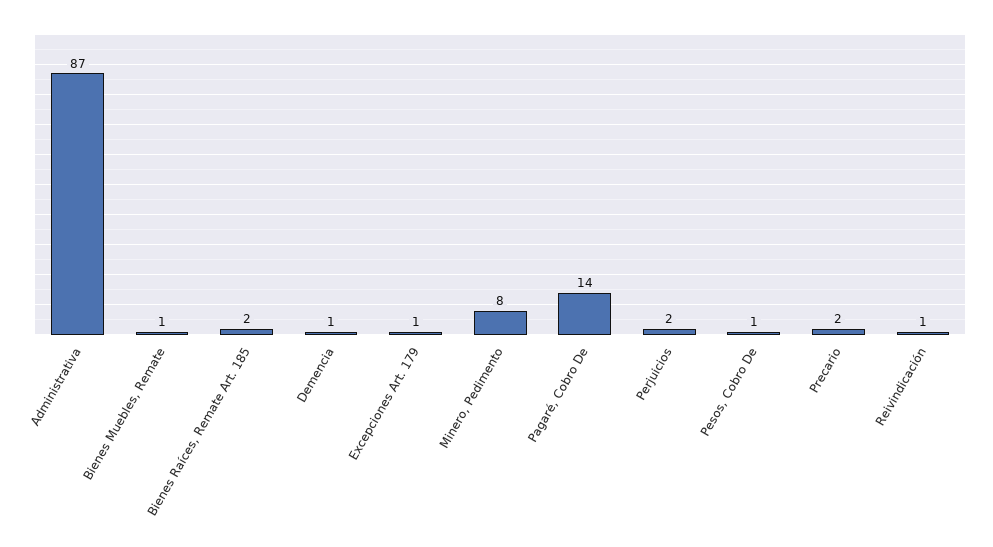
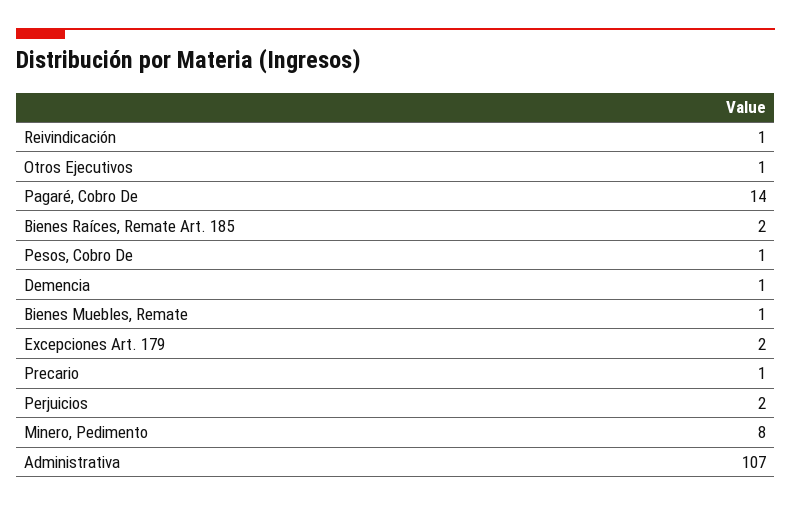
Administrativa: 87 -> 107
Excepciones Art. 179: 1 -> 2
Precario: 2 -> 1
Otros Ejecutivos: none -> 1

